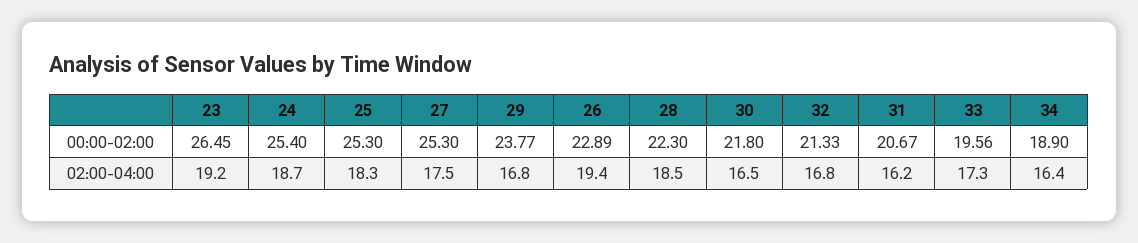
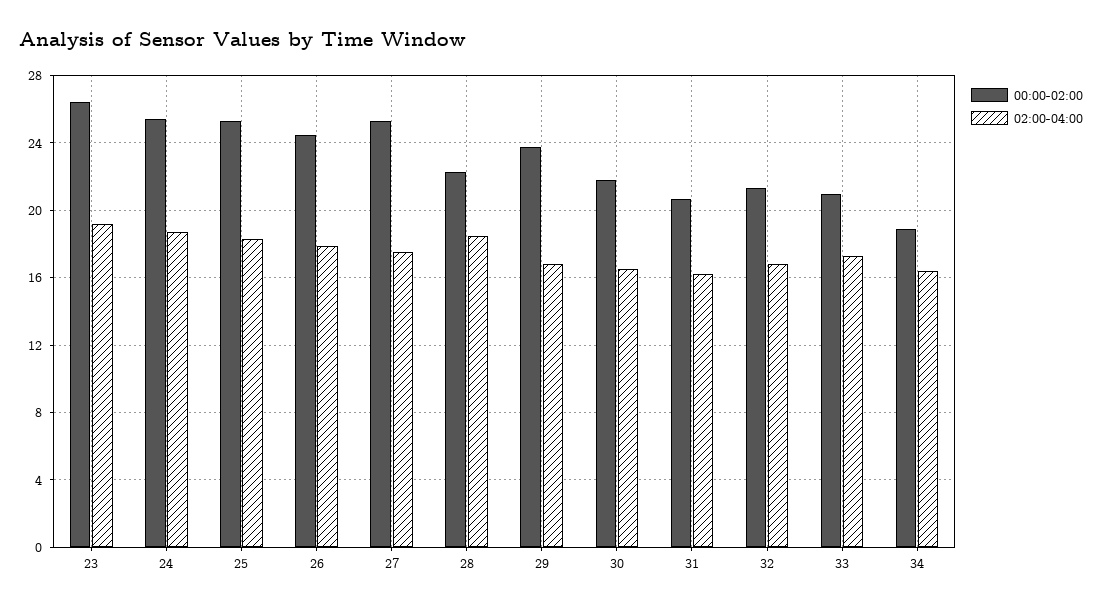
00:00-02:00, 26: 22.89 -> 24.5
00:00-02:00, 33: 19.56 -> 21
02:00-04:00, 26: 19.4 -> 18

